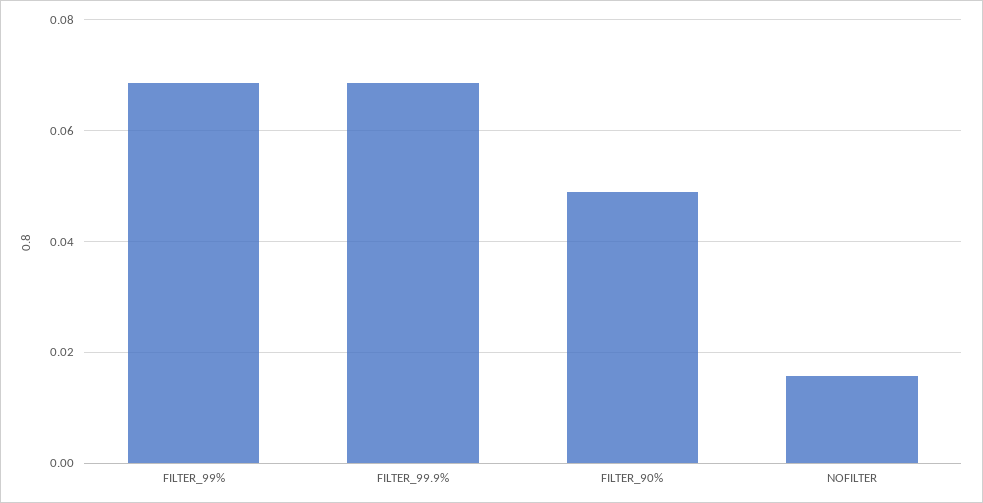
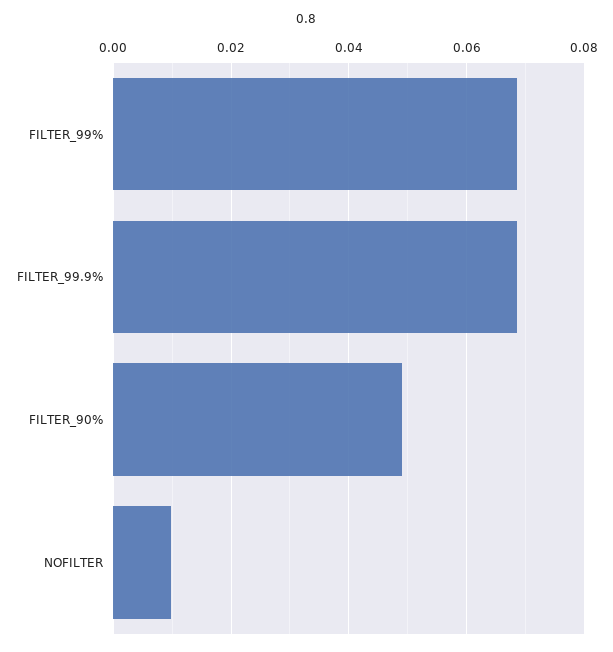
NOFILTER: 0.016 -> 0.01

